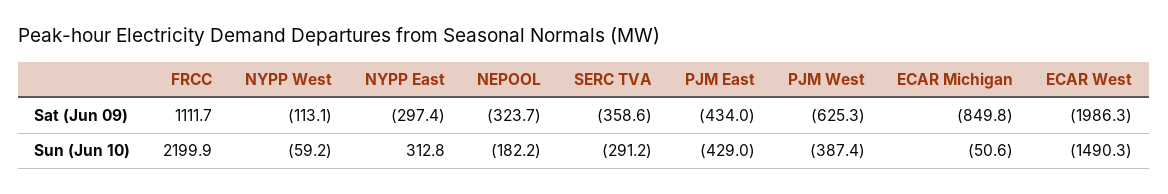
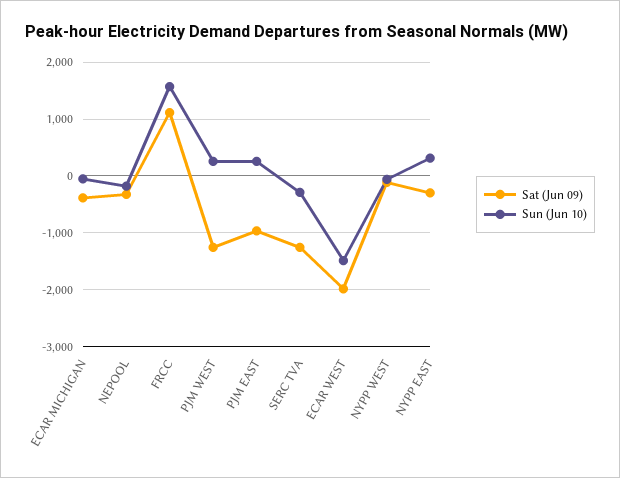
Sat (Jun 09), SERC TVA: -358.6 -> -1200
Sat (Jun 09), PJM East: -434 -> -1000
Sat (Jun 09), PJM West: -625.3 -> -1200
Sat (Jun 09), ECAR Michigan: -849.8 -> -400
Sun (Jun 10), FRCC: 2199.9 -> 1600
Sun (Jun 10), PJM East: -429 -> 200
Sun (Jun 10), PJM West: -387.4 -> 200

